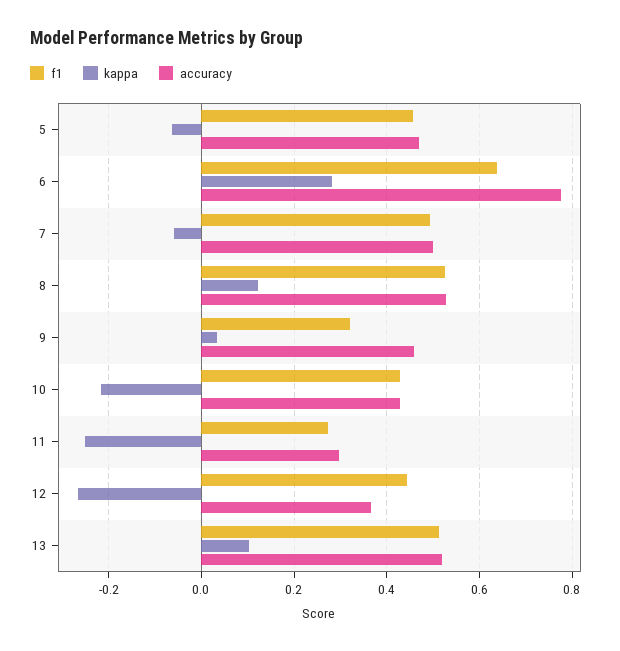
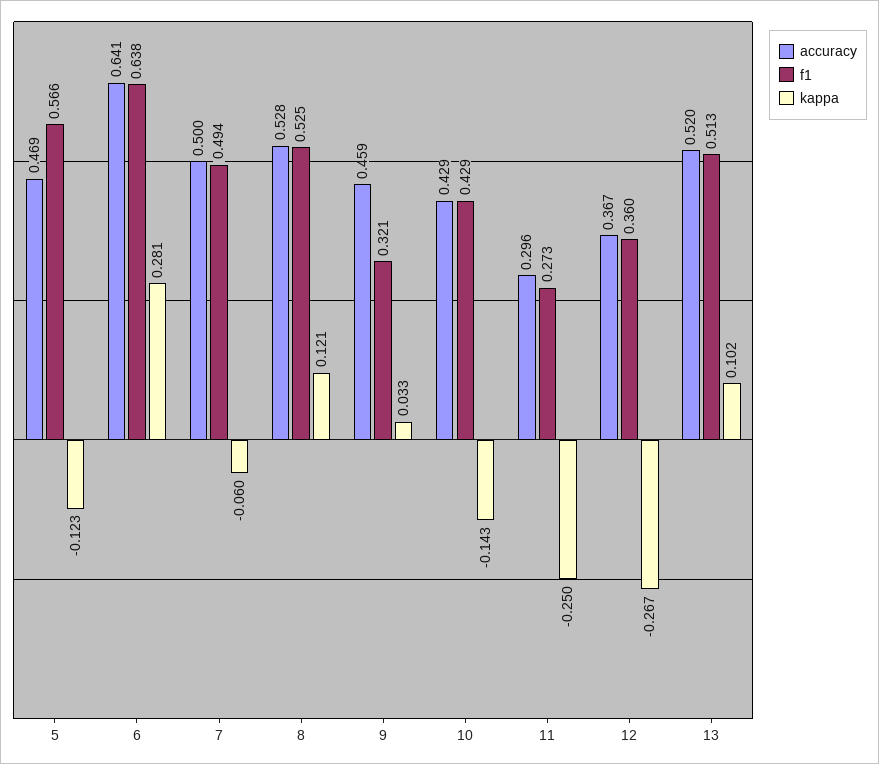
f1, 5: 0.46 -> 0.566
kappa, 5: -0.06 -> -0.123
accuracy, 6: 0.78 -> 0.641
kappa, 10: -0.22 -> -0.143
f1, 12: 0.44 -> 0.36

